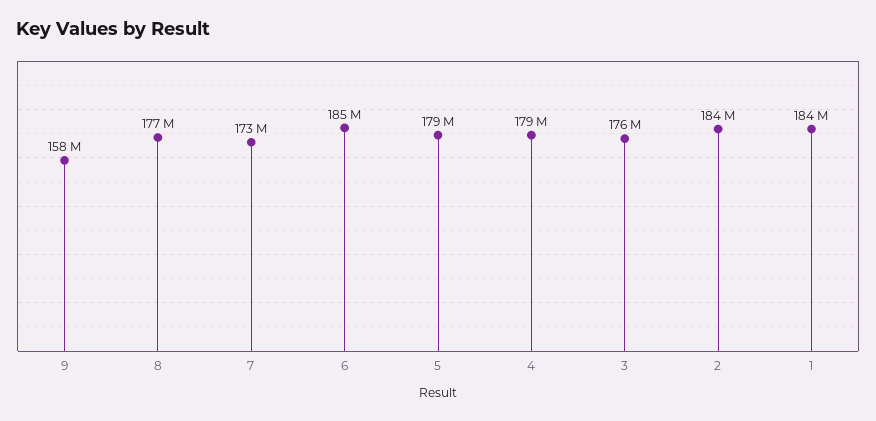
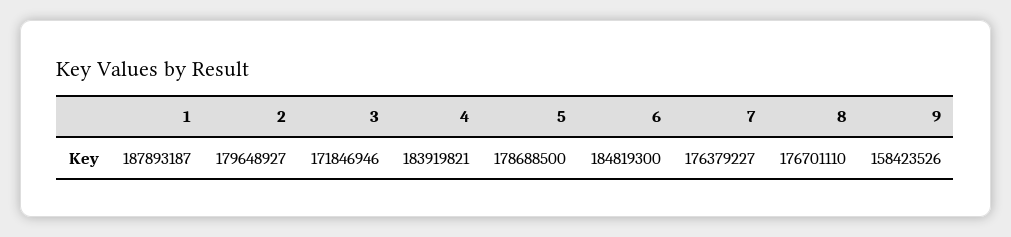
7: 173000000 -> 176379227
4: 179000000 -> 183919821
3: 176000000 -> 171846946
2: 184000000 -> 179648927
1: 184000000 -> 187893187

